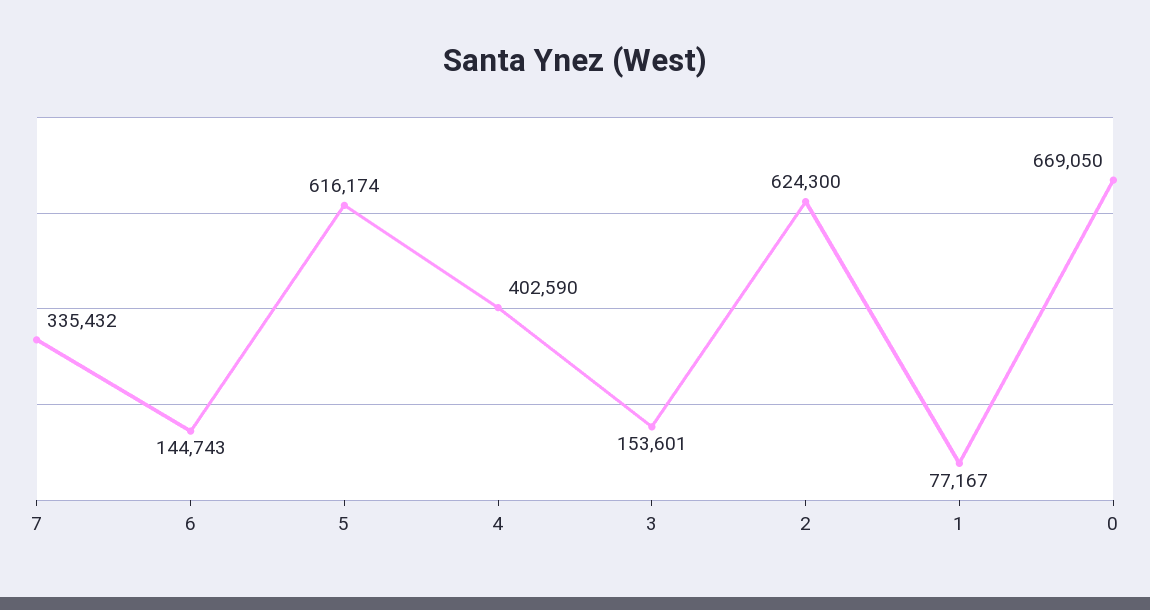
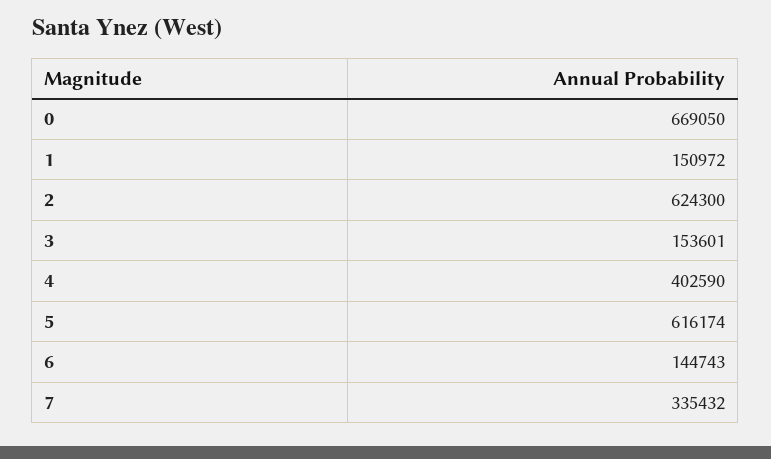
1: 77167 -> 150972

